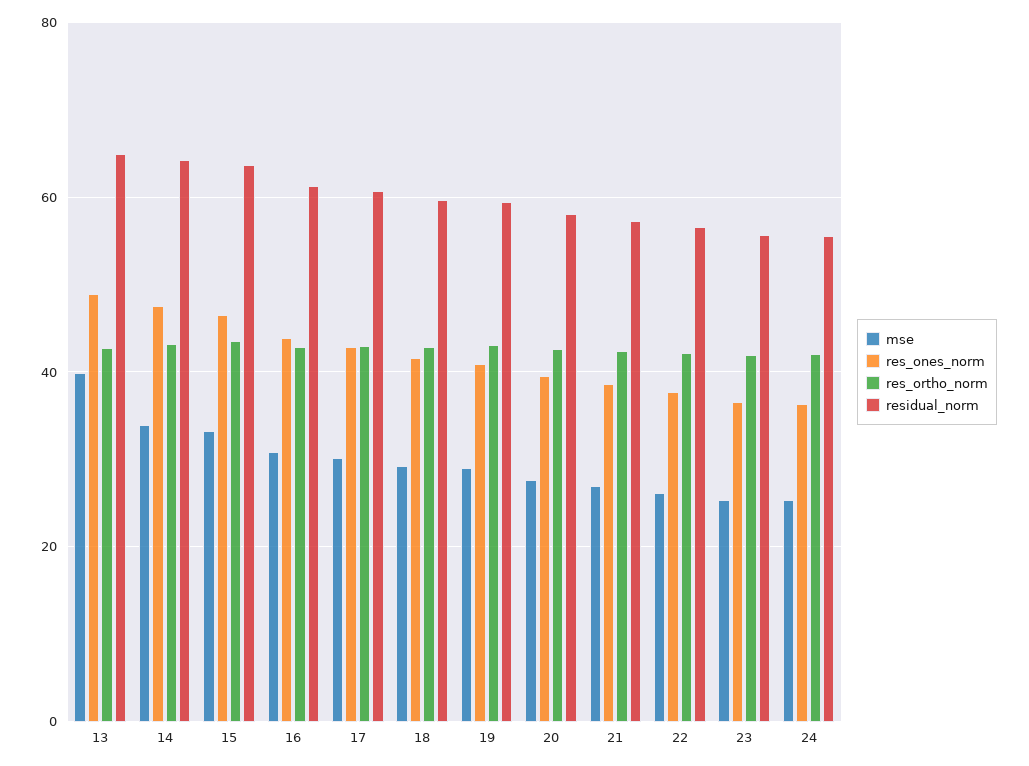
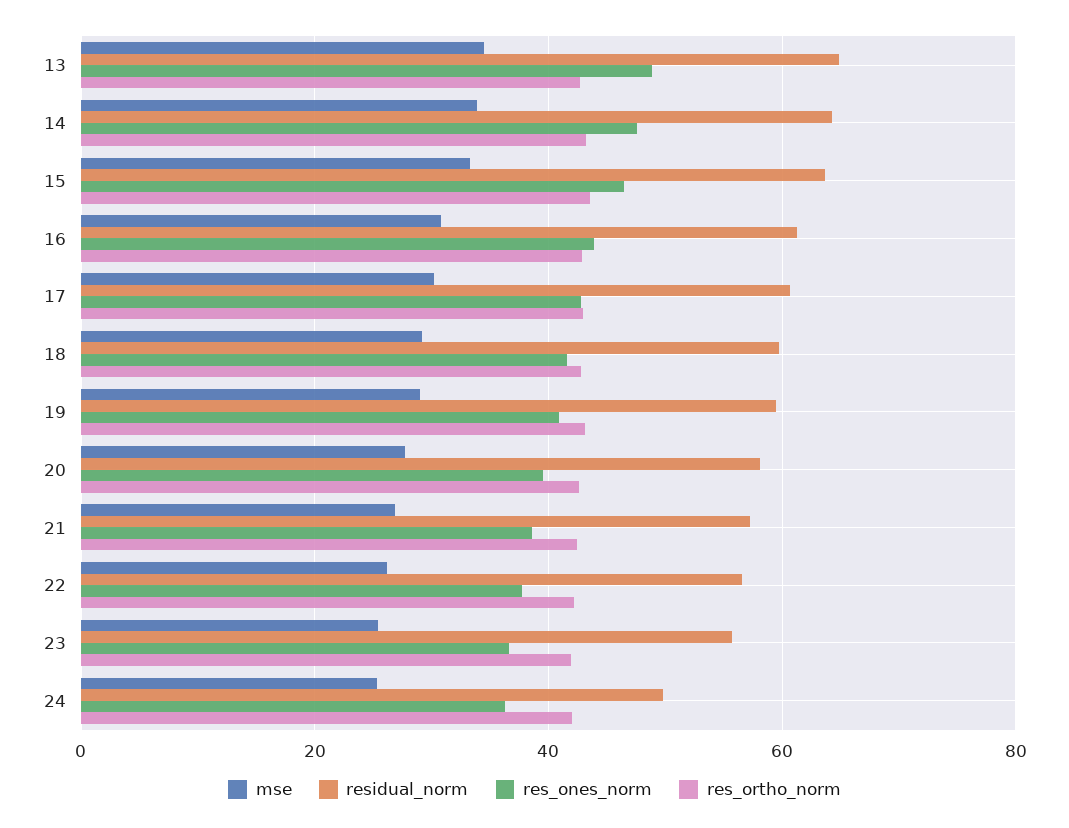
mse, 13: 40 -> 34
residual_norm, 24: 56 -> 50

